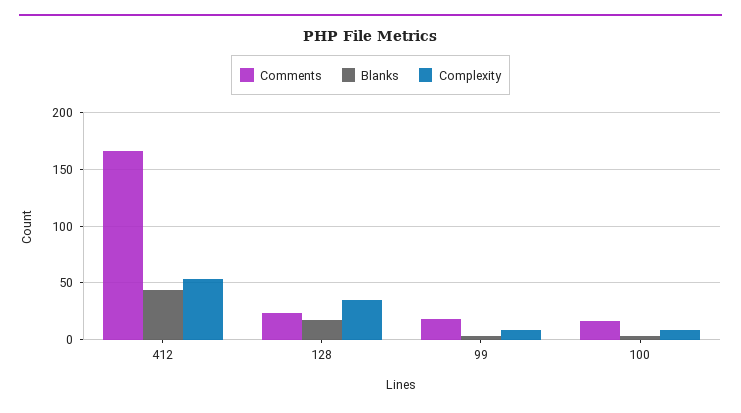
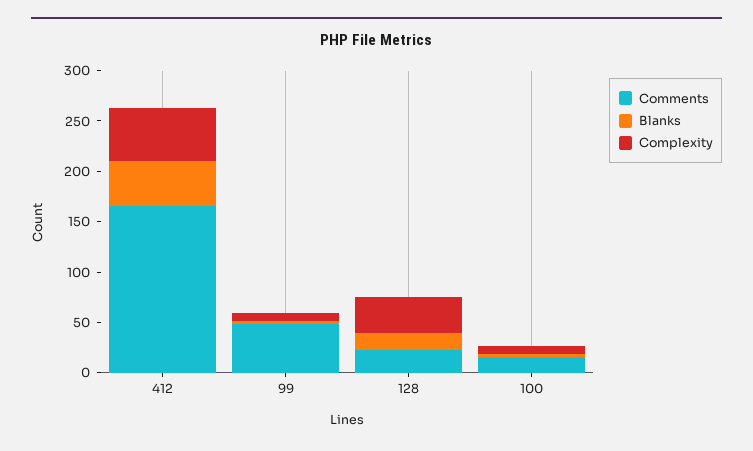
Comments, 99: 20 -> 50

